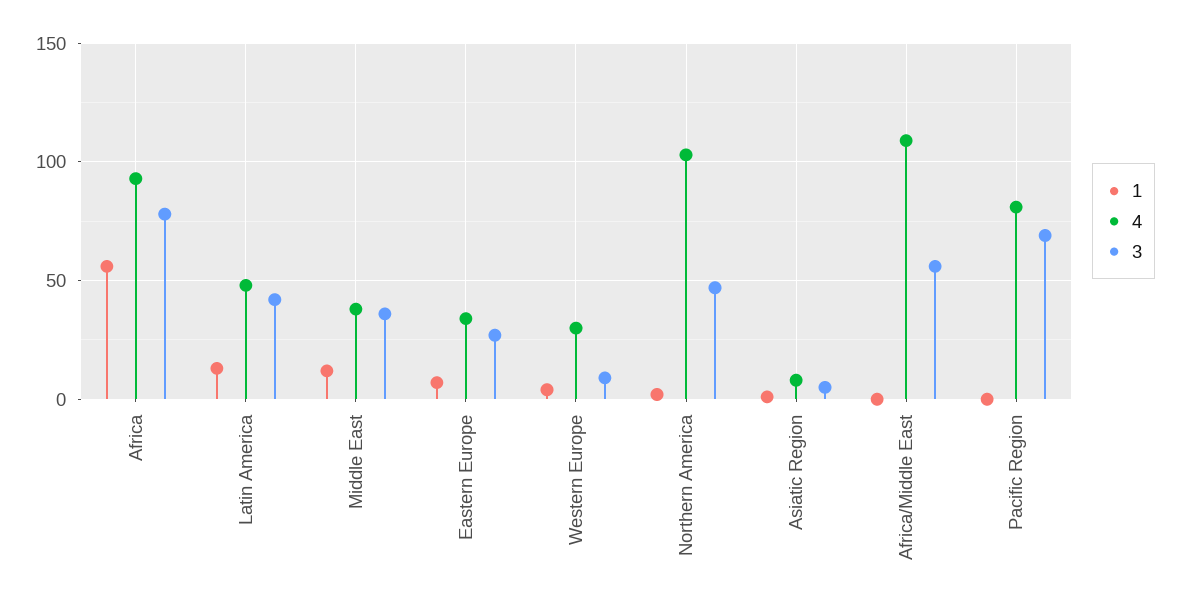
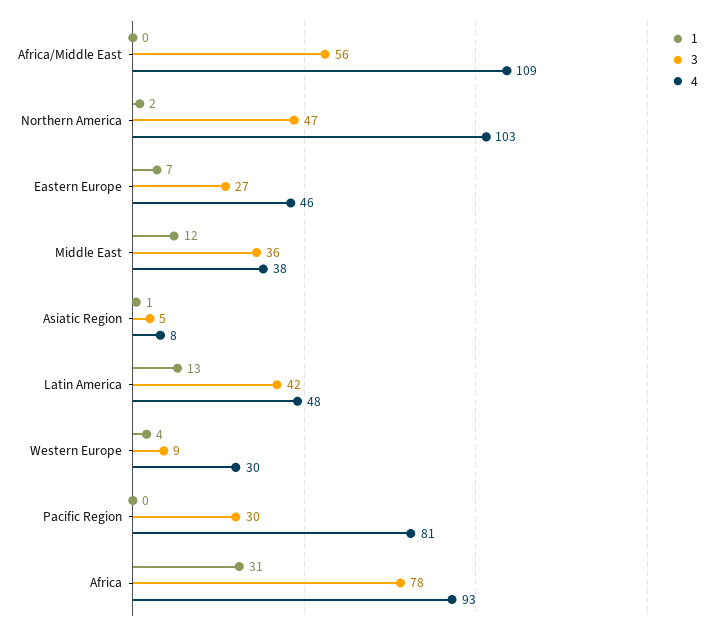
1, Africa: 55 -> 31
4, Eastern Europe: 35 -> 46
3, Pacific Region: 70 -> 30

